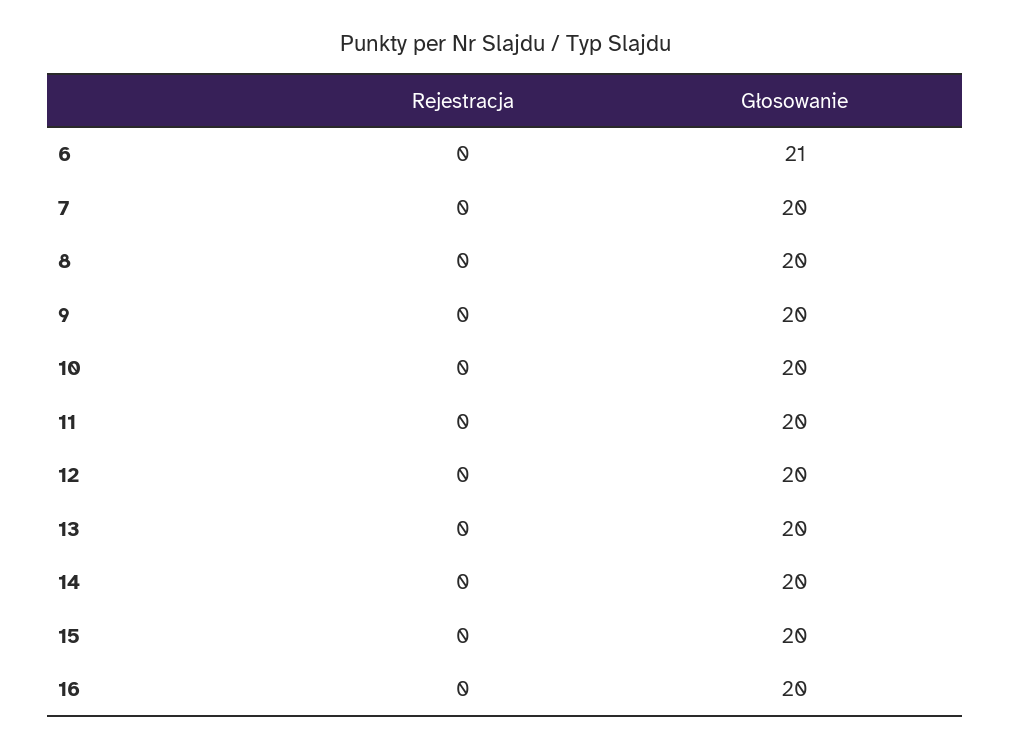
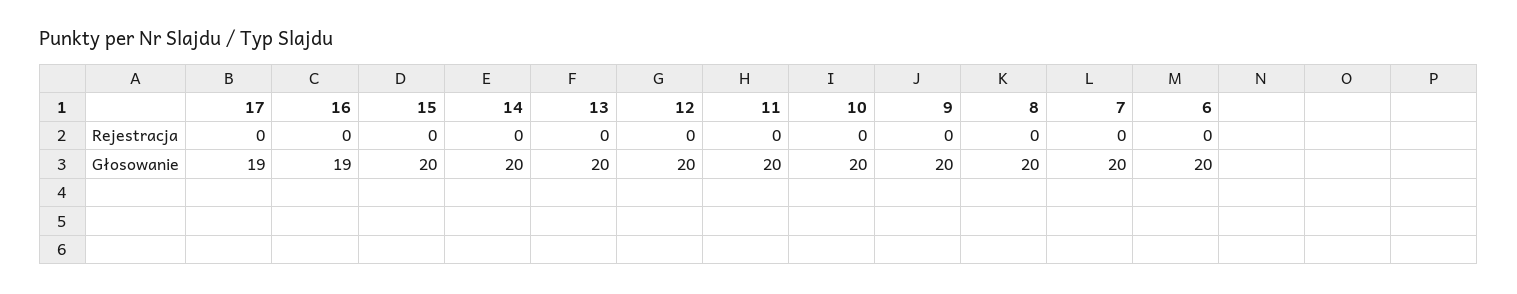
Głosowanie, 6: 21 -> 20
Głosowanie, 16: 20 -> 19
Rejestracja, 17: none -> 0
Głosowanie, 17: none -> 19

